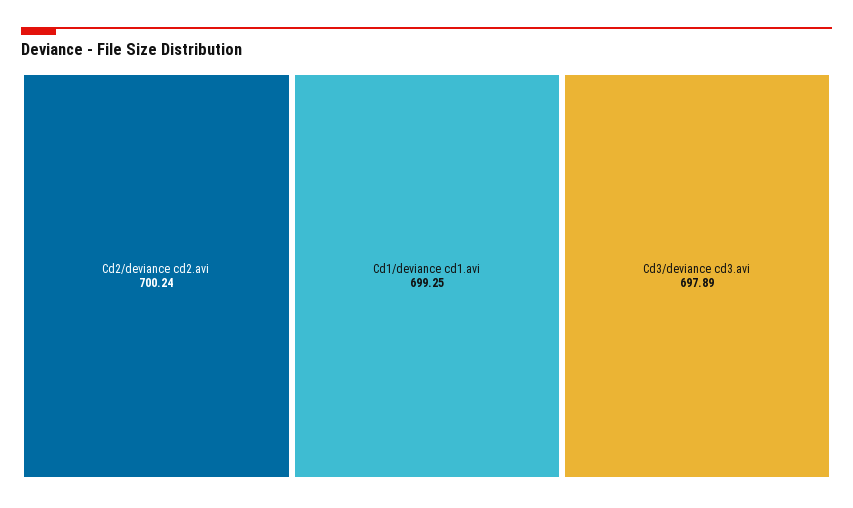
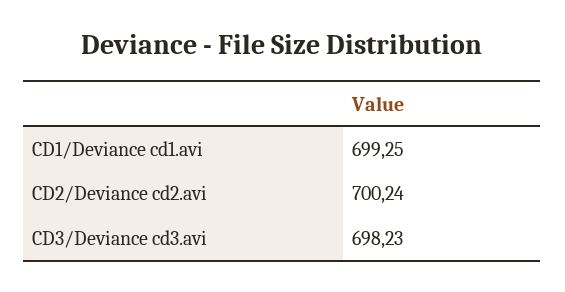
Cd3/deviance cd3.avi: 697.89 -> 698.23

